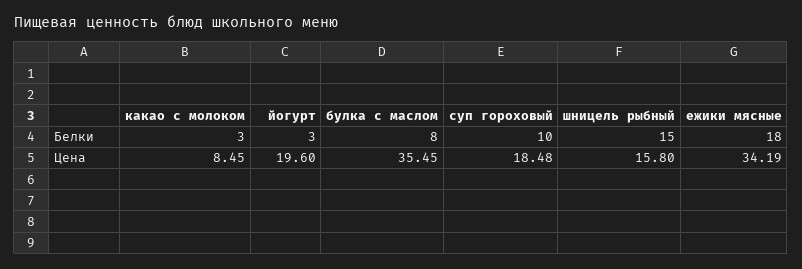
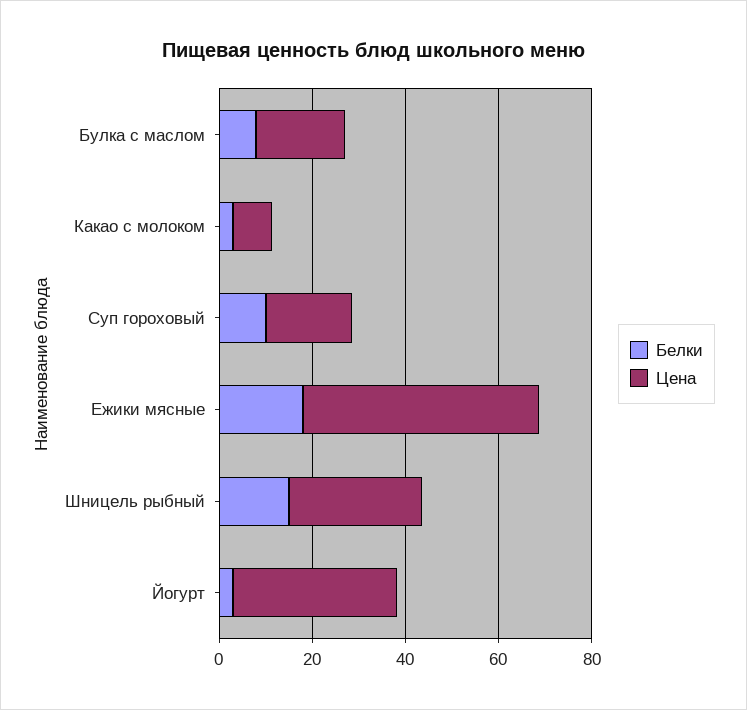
Цена, йогурт: 19.6 -> 35
Цена, булка с маслом: 35.45 -> 20
Цена, шницель рыбный: 15.8 -> 30
Цена, ежики мясные: 34.19 -> 50

